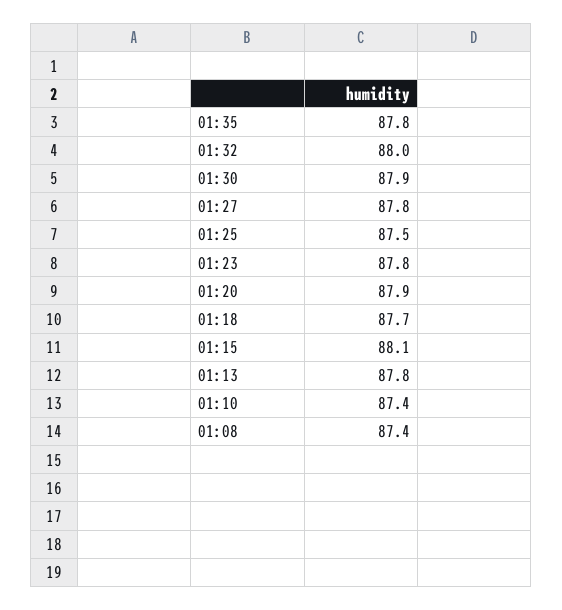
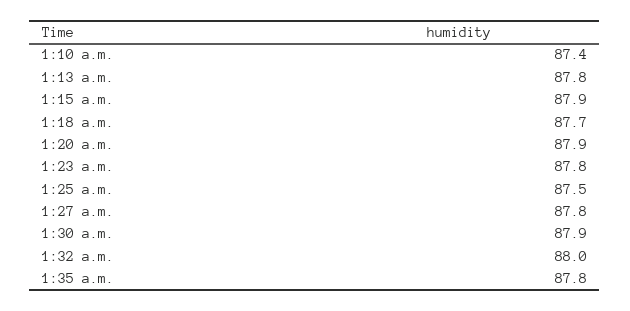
01:15: 88.1 -> 87.9
01:08: 87.4 -> none

